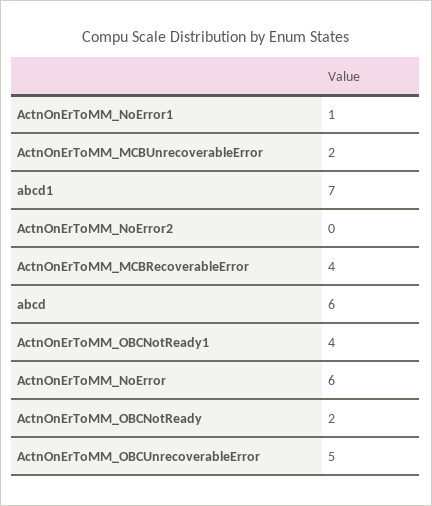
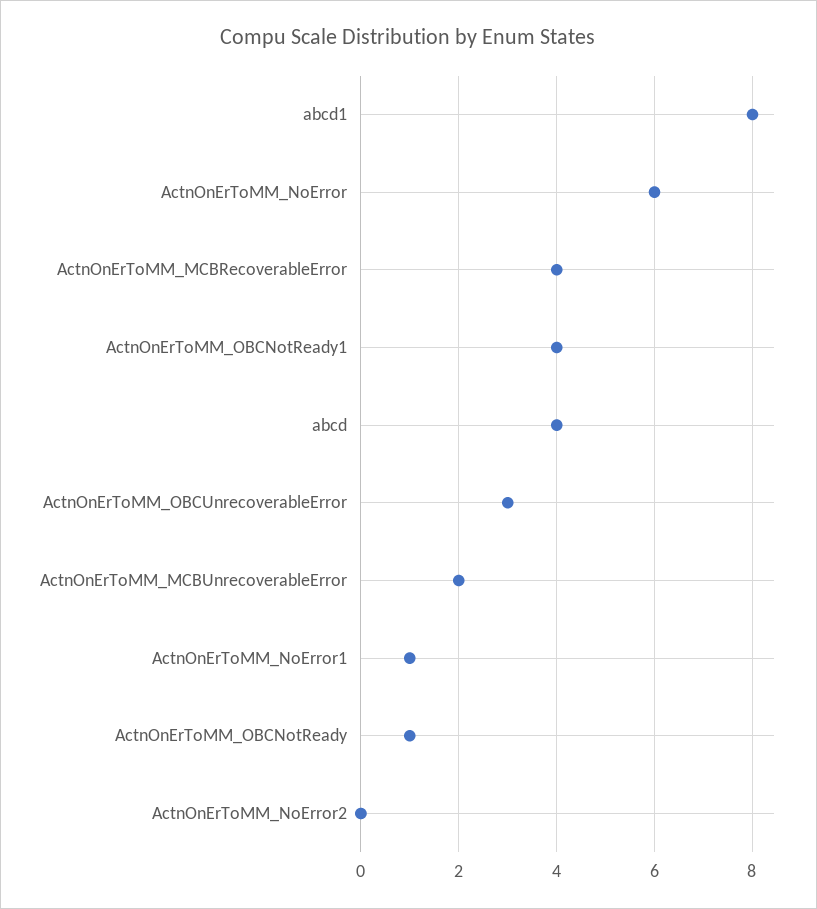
abcd1: 7 -> 8
abcd: 6 -> 4
ActnOnErToMM_OBCNotReady: 2 -> 1
ActnOnErToMM_OBCUnrecoverableError: 5 -> 3

